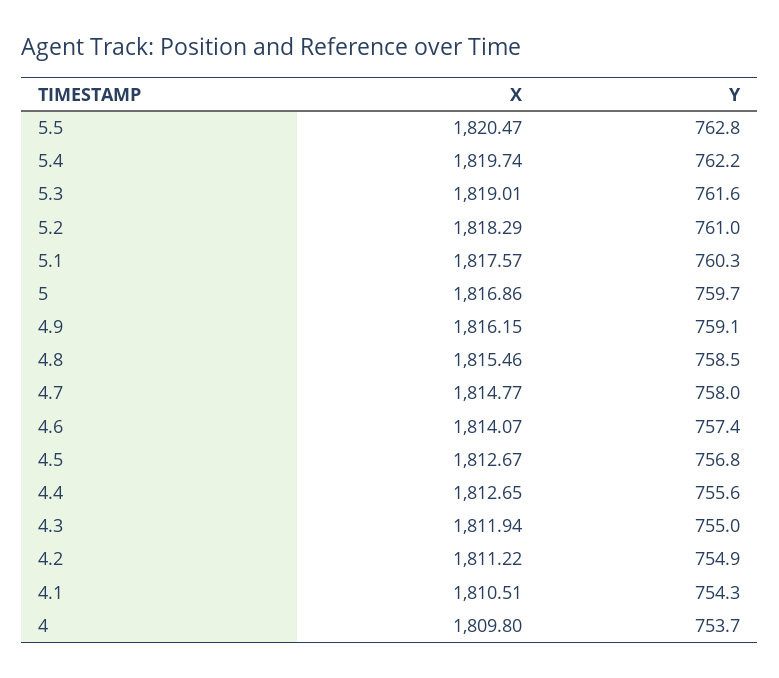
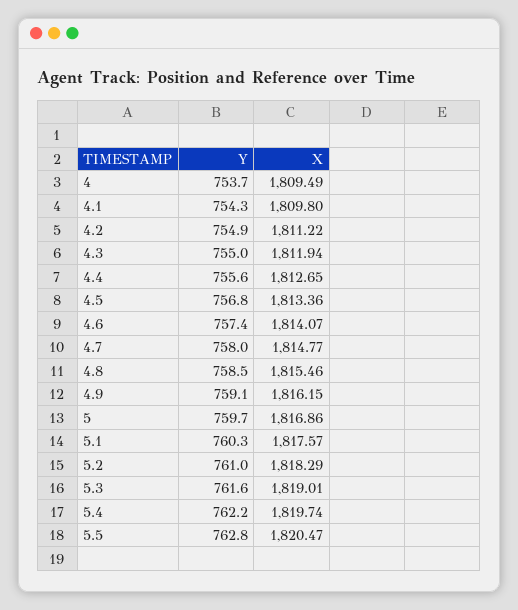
X, 4.5: 1812.67 -> 1813.36
X, 4.1: 1810.51 -> 1809.8
X, 4: 1809.8 -> 1809.49

